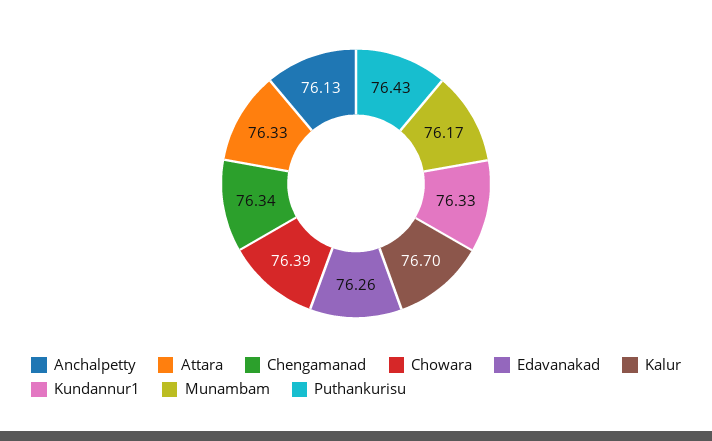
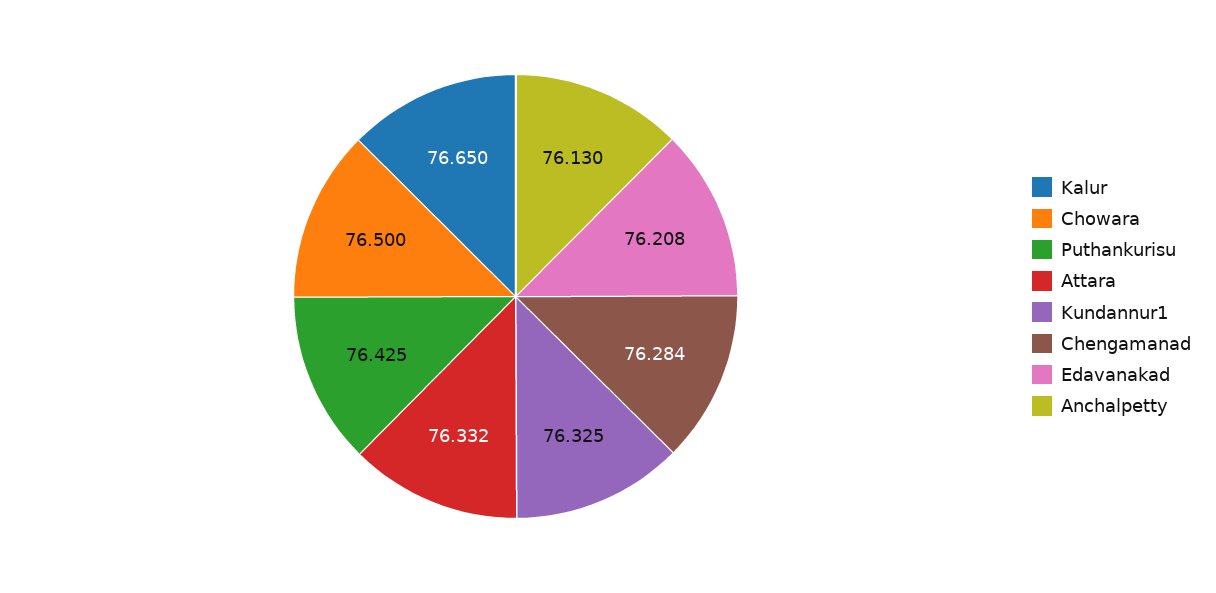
Chengamanad: 76.34 -> 76.284
Chowara: 76.39 -> 76.5
Edavanakad: 76.26 -> 76.208
Kalur: 76.7 -> 76.65
Munambam: 76.17 -> none

